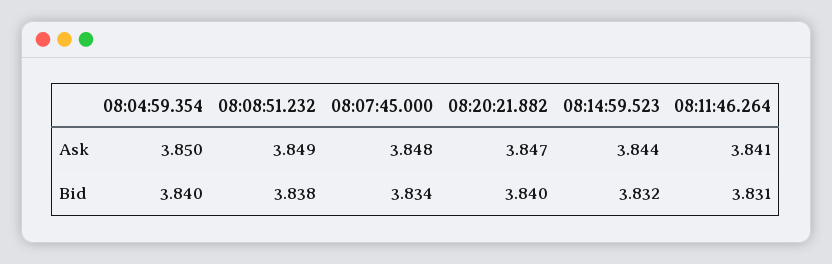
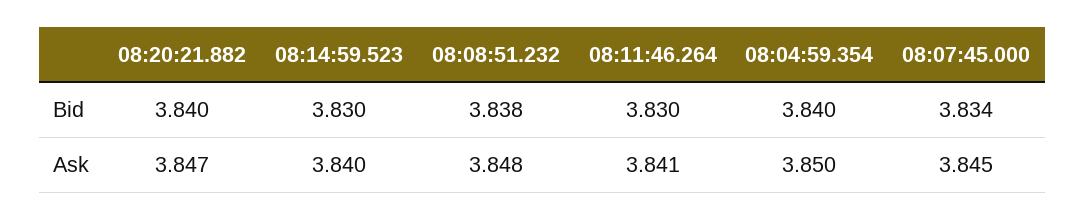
08:08:51.232, Ask: 3.849 -> 3.848
08:07:45.000, Ask: 3.848 -> 3.845
08:14:59.523, Ask: 3.844 -> 3.84
08:14:59.523, Bid: 3.832 -> 3.83
08:11:46.264, Bid: 3.831 -> 3.83

